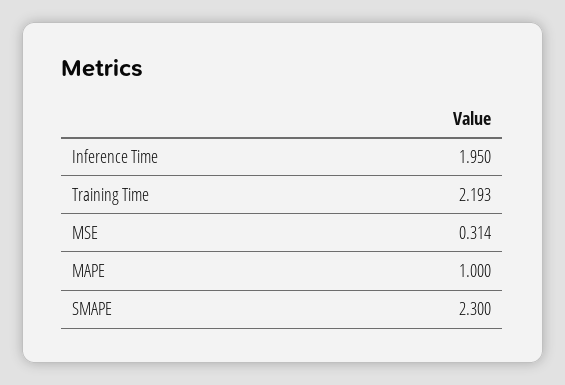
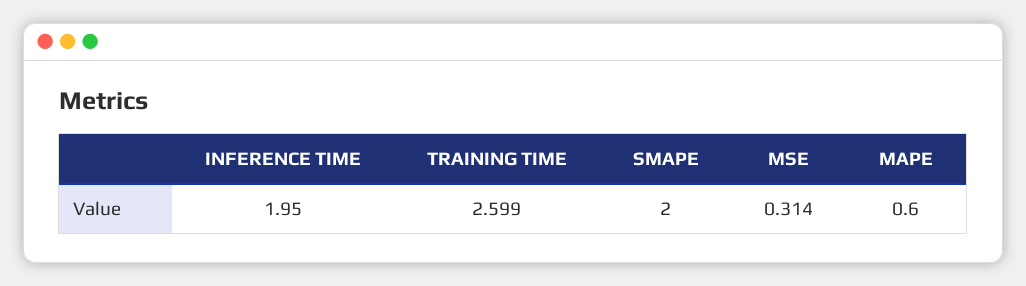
Training Time: 2.193 -> 2.599
MAPE: 1 -> 0.6
SMAPE: 2.3 -> 2

